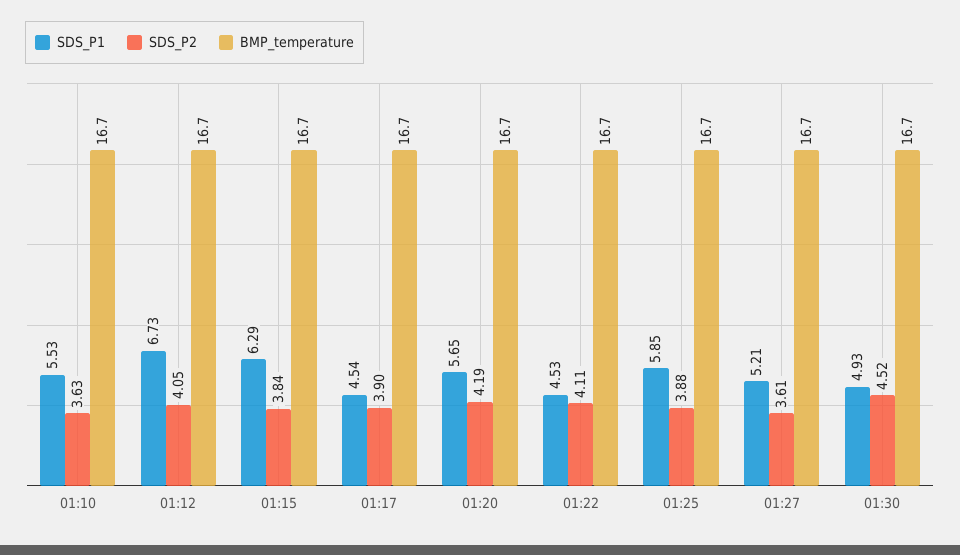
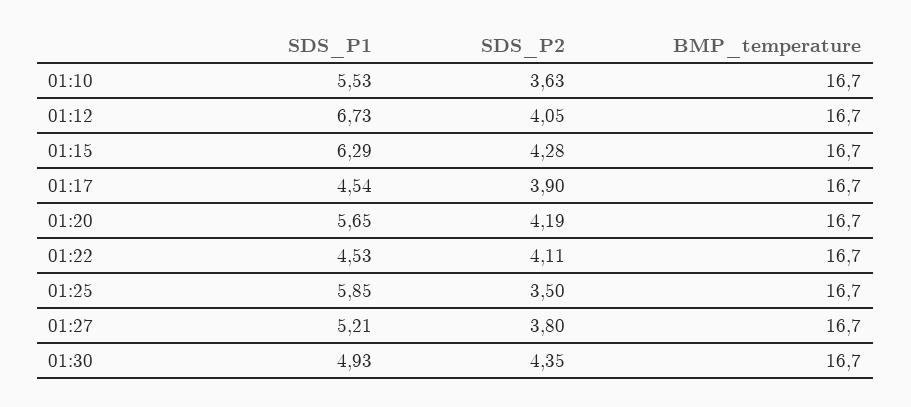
SDS_P2, 01:15: 3.84 -> 4.28
SDS_P2, 01:25: 3.88 -> 3.5
SDS_P2, 01:27: 3.61 -> 3.8
SDS_P2, 01:30: 4.52 -> 4.35

